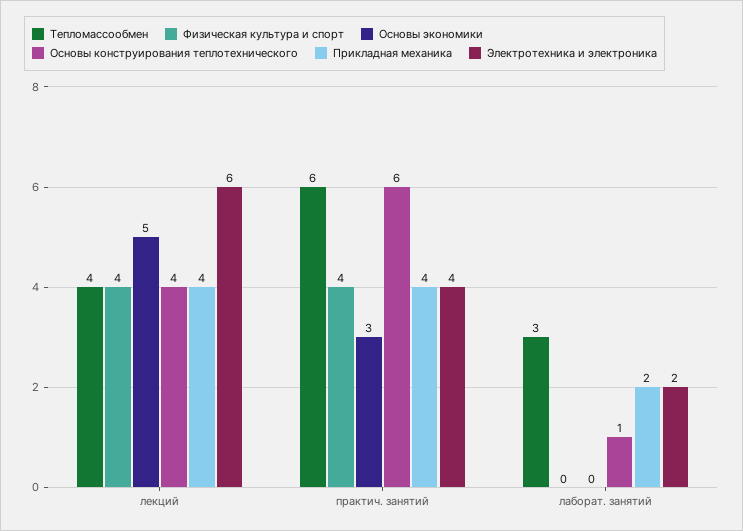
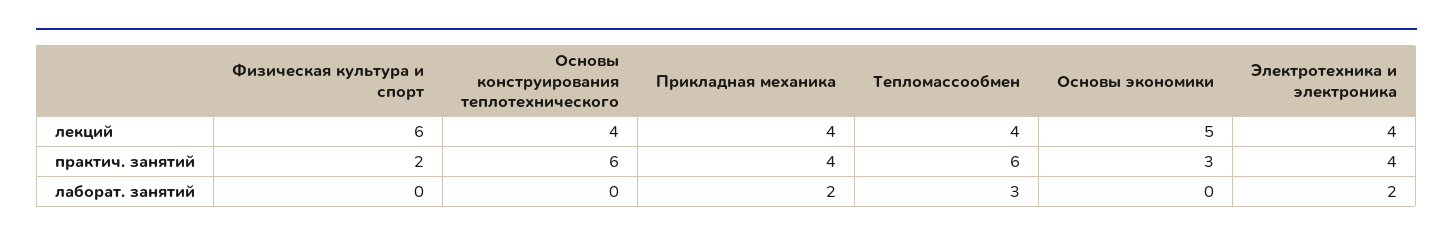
Физическая культура и спорт, лекций: 4 -> 6
Электротехника и электроника, лекций: 6 -> 4
Физическая культура и спорт, практич. занятий: 4 -> 2
Основы конструирования теплотехнического, лаборат. занятий: 1 -> 0

